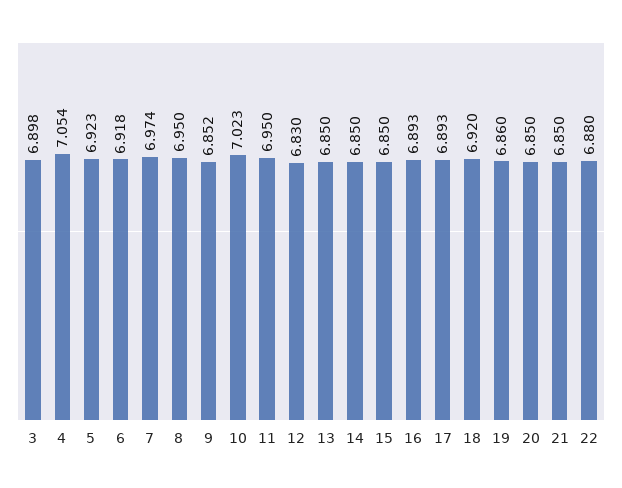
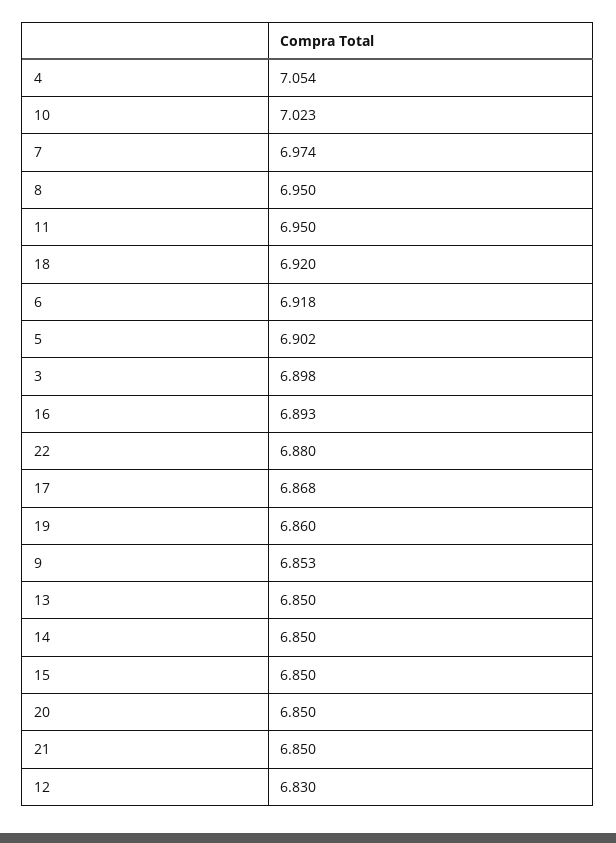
5: 6.923 -> 6.902
9: 6.852 -> 6.853
17: 6.893 -> 6.868

